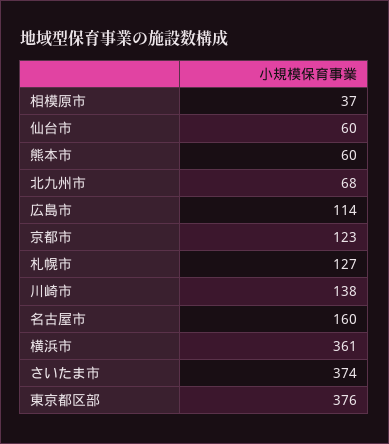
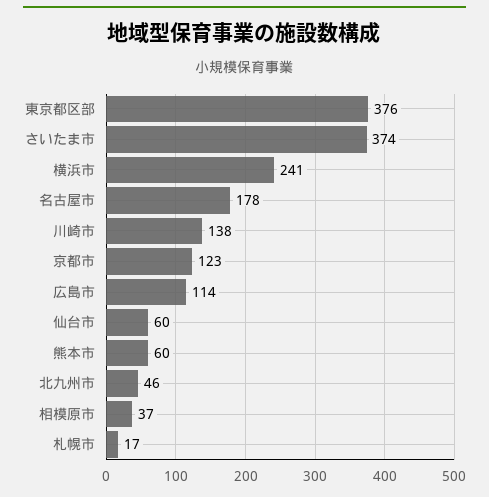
北九州市: 68 -> 46
札幌市: 127 -> 17
名古屋市: 160 -> 178
横浜市: 361 -> 241

